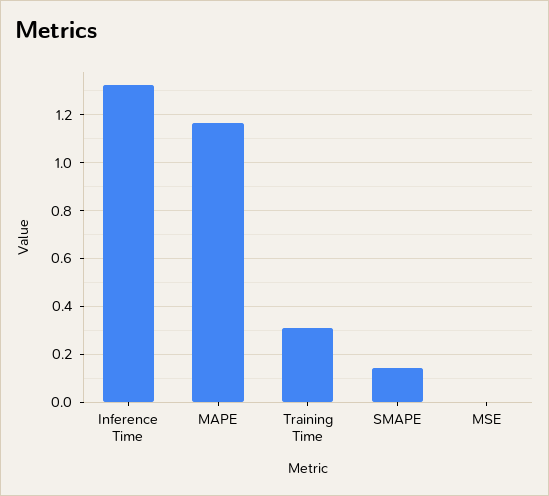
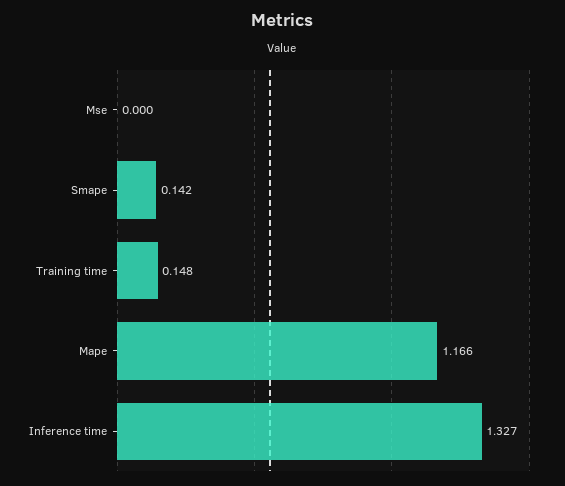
Training Time: 0.3 -> 0.148

